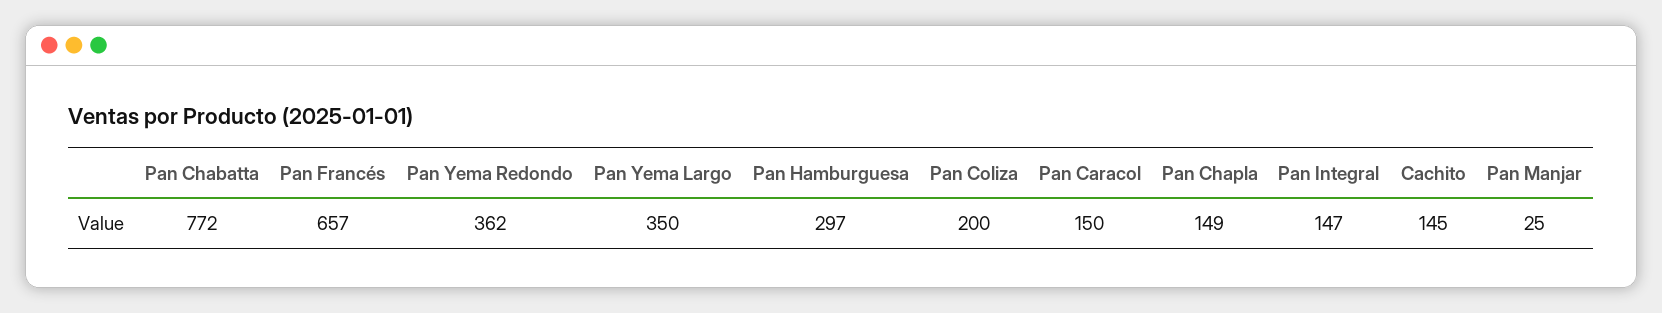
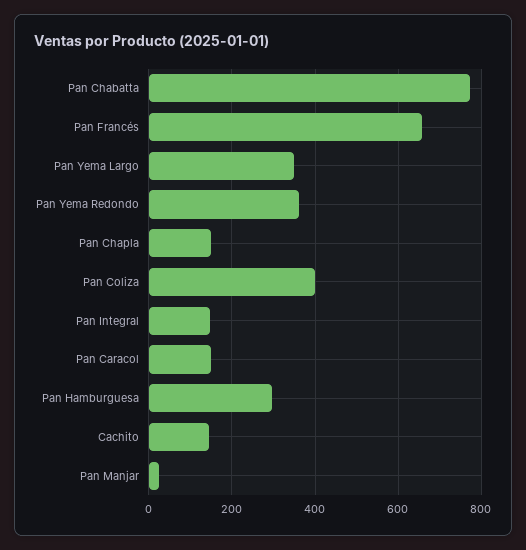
Pan Coliza: 200 -> 400

